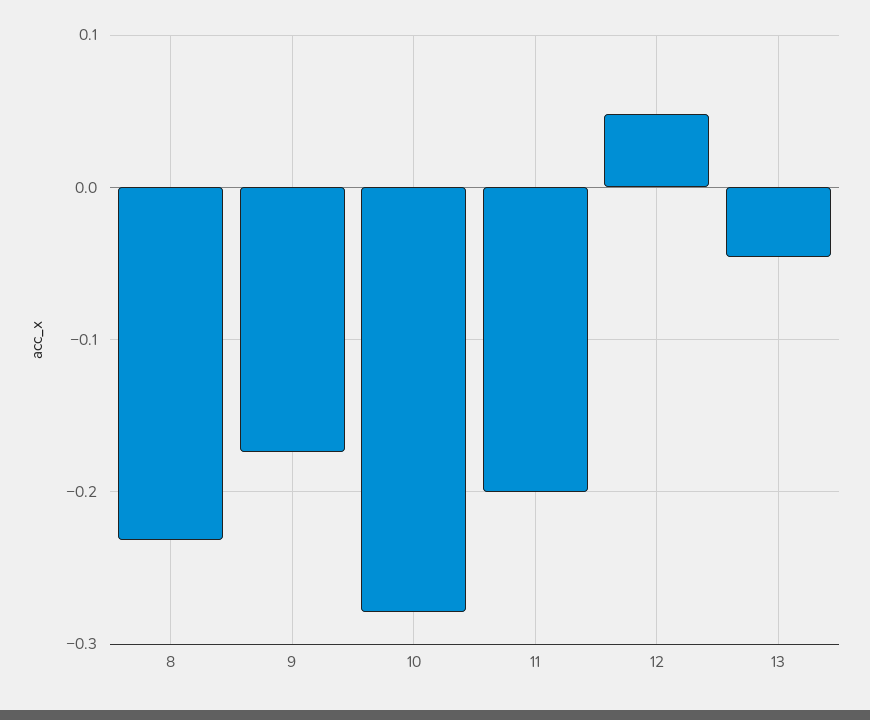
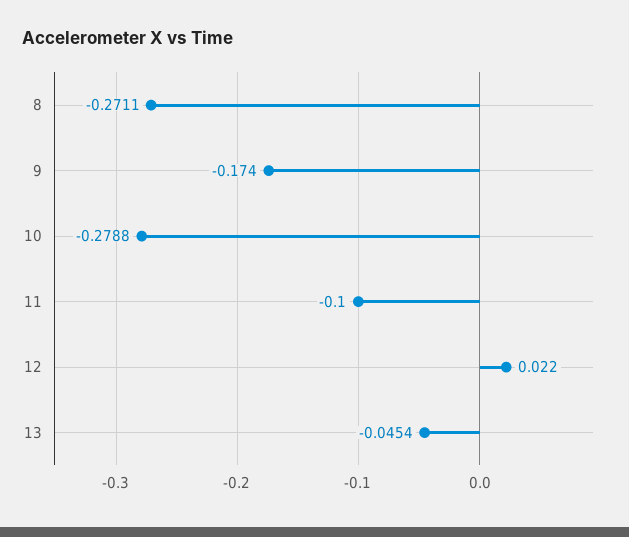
8: -0.23 -> -0.2711
11: -0.2 -> -0.1
12: 0.05 -> 0.022

